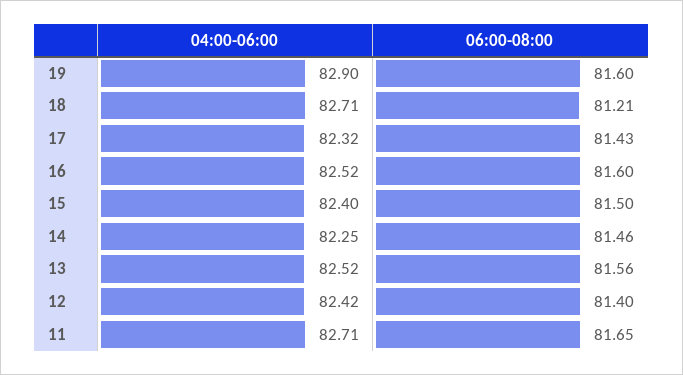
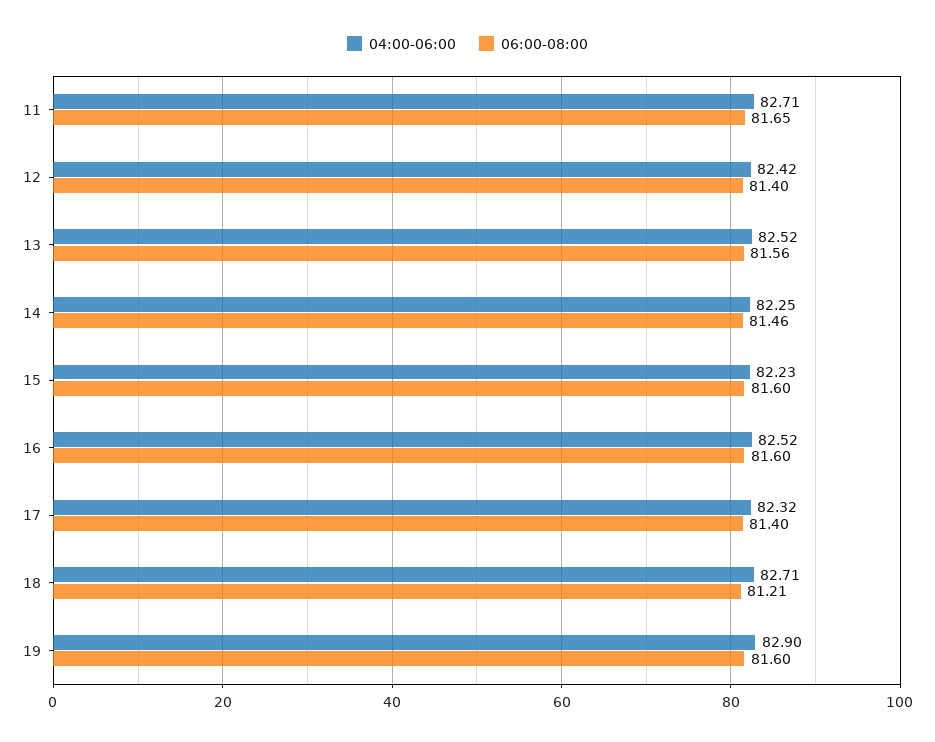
06:00-08:00, 17: 81.43 -> 81.4
04:00-06:00, 15: 82.4 -> 82.23
06:00-08:00, 15: 81.5 -> 81.6

